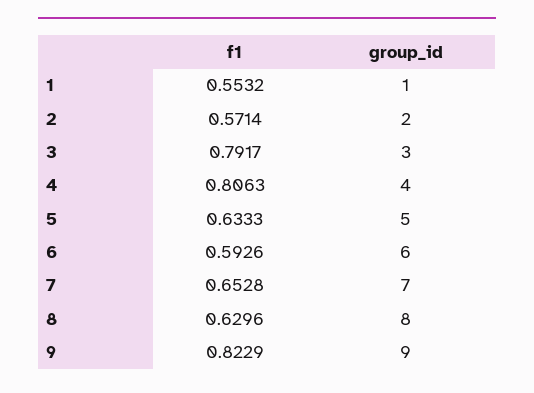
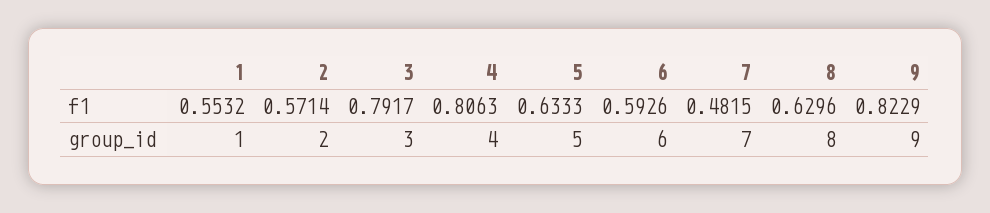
f1, 7: 0.6528 -> 0.4815

